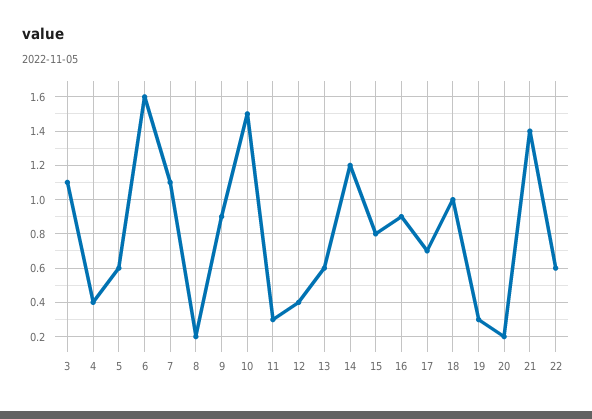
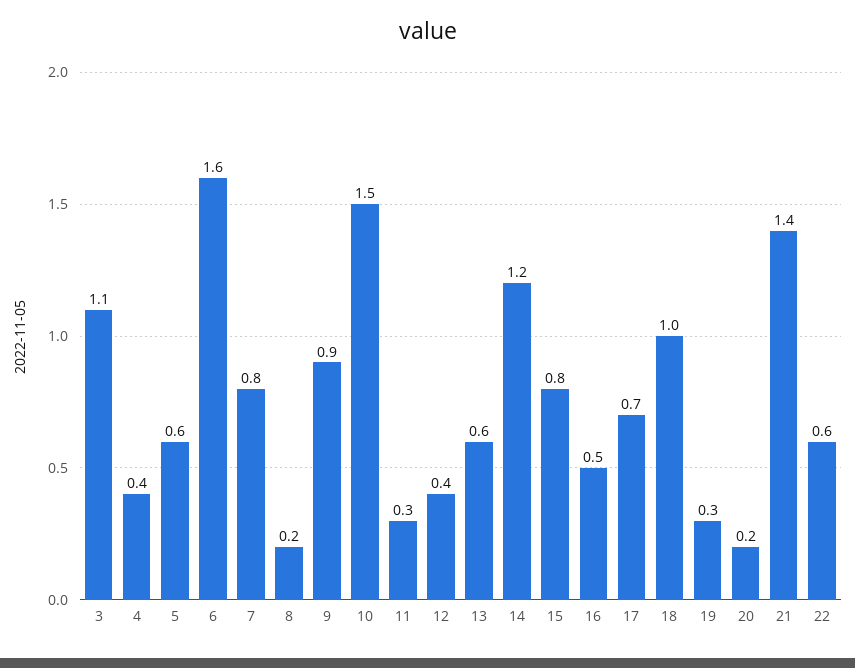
7: 1.1 -> 0.8
16: 0.9 -> 0.5

